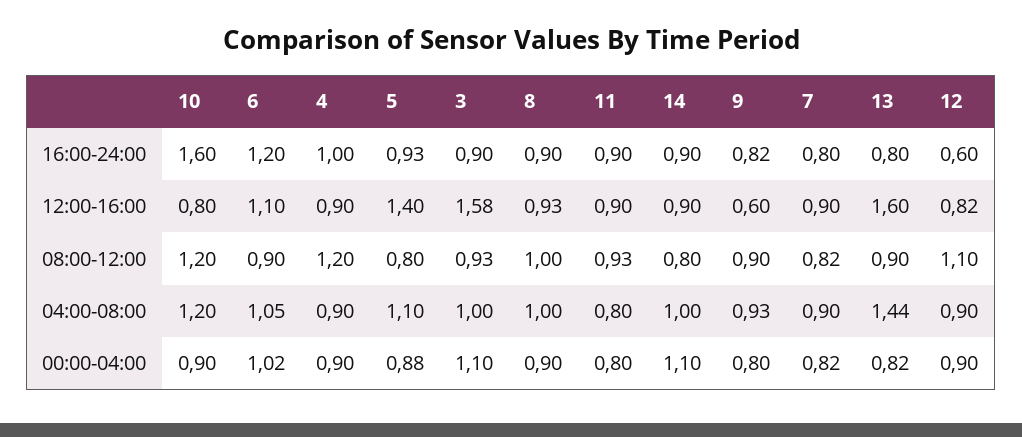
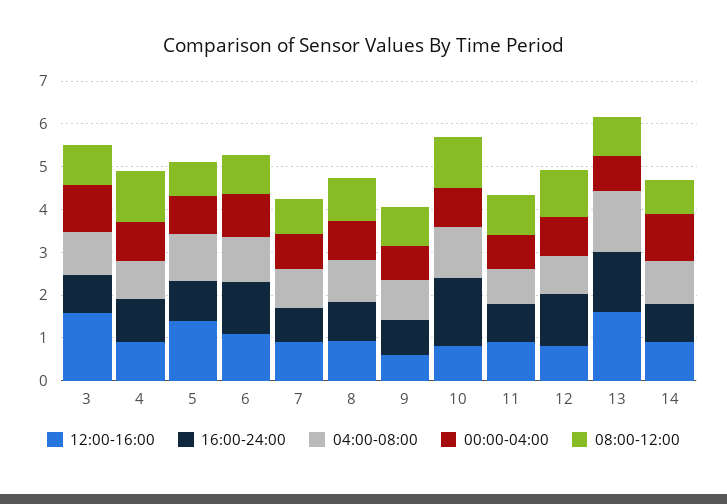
16:00-24:00, 13: 0.8 -> 1.4
16:00-24:00, 12: 0.6 -> 1.2

